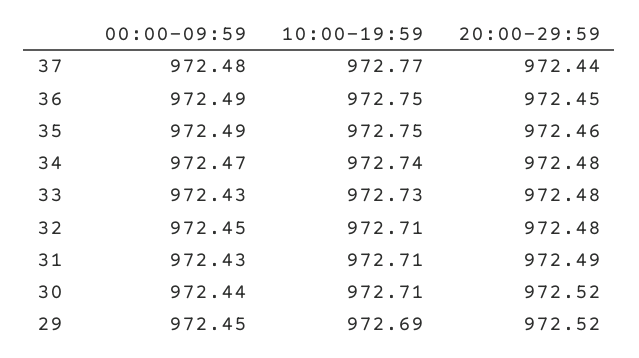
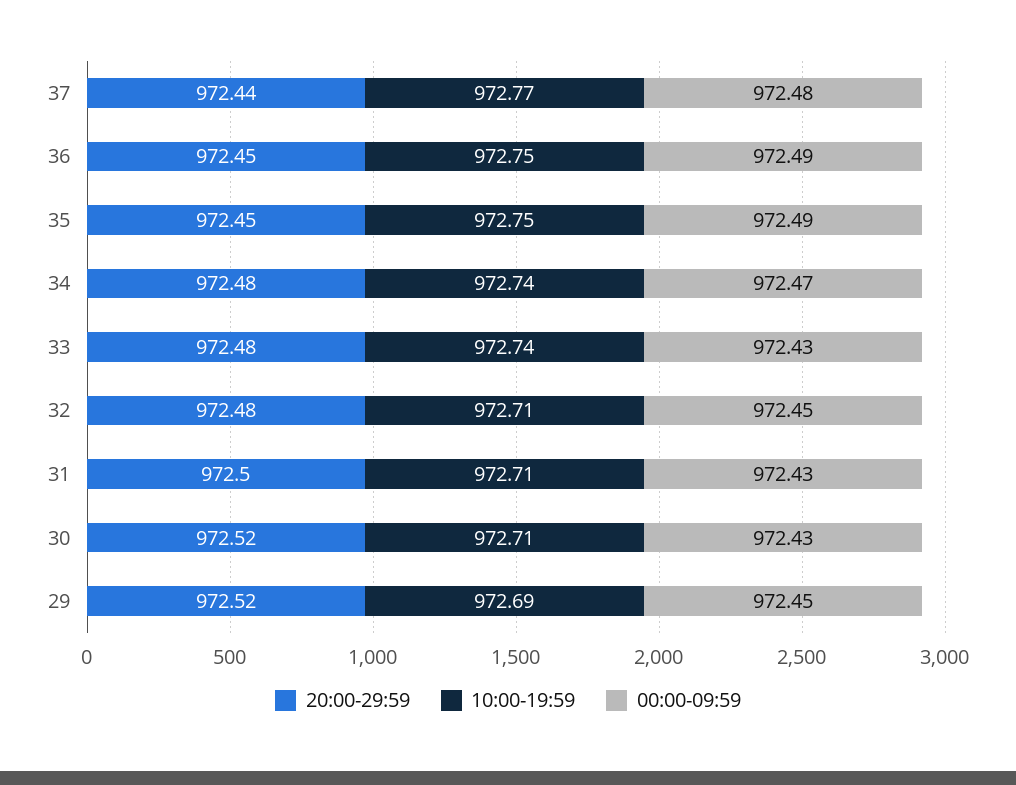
20:00-29:59, 35: 972.46 -> 972.45
10:00-19:59, 33: 972.73 -> 972.74
20:00-29:59, 31: 972.49 -> 972.5
00:00-09:59, 30: 972.44 -> 972.43

